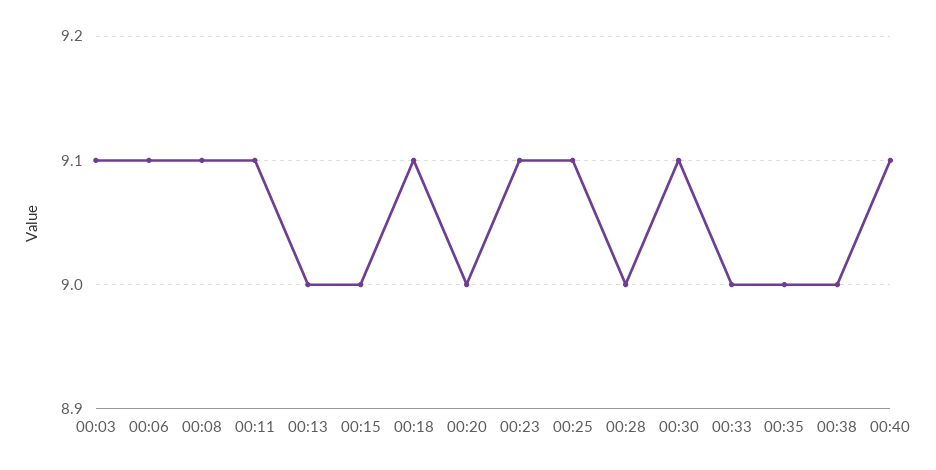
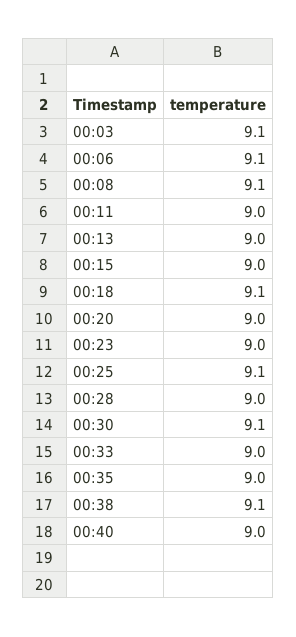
00:11: 9.1 -> 9
00:23: 9.1 -> 9
00:38: 9 -> 9.1
00:40: 9.1 -> 9

